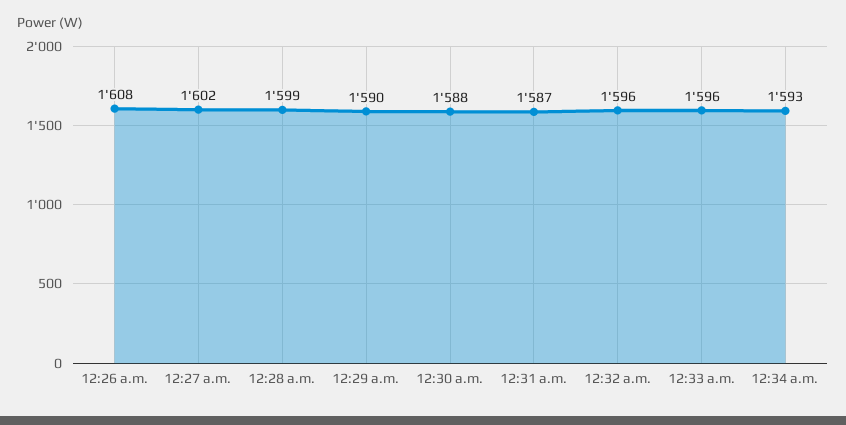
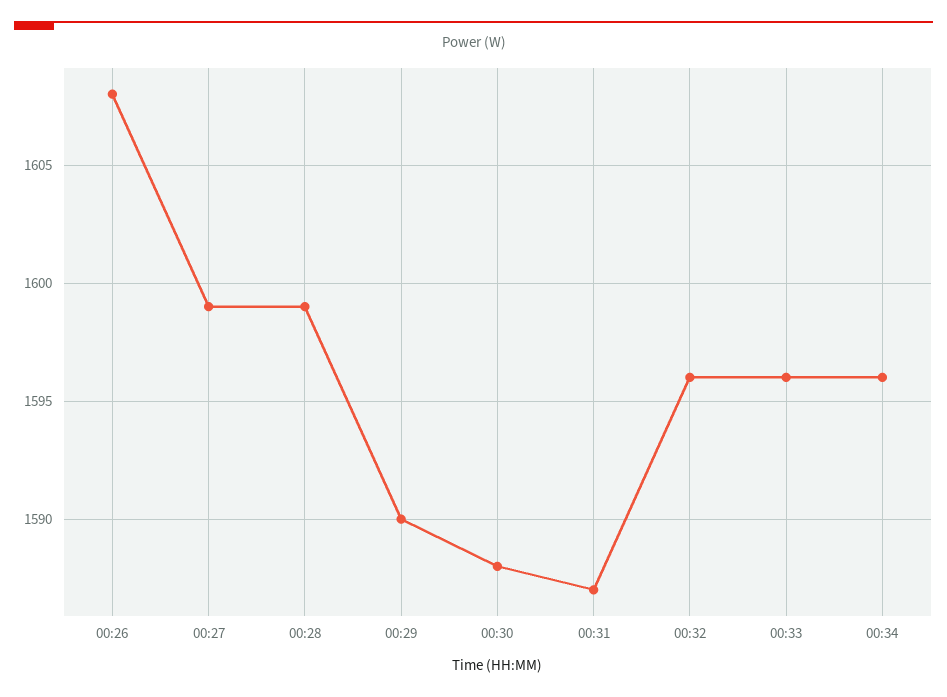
12:27 a.m.: 1602 -> 1599
12:34 a.m.: 1593 -> 1596

